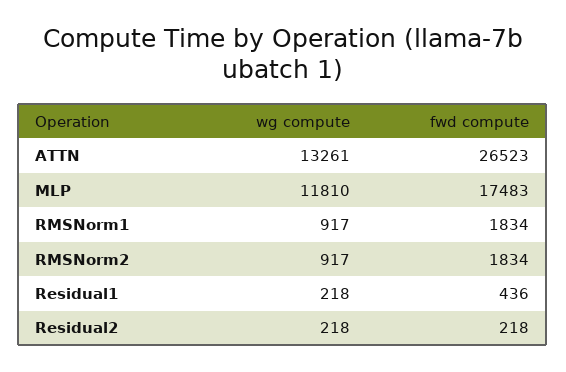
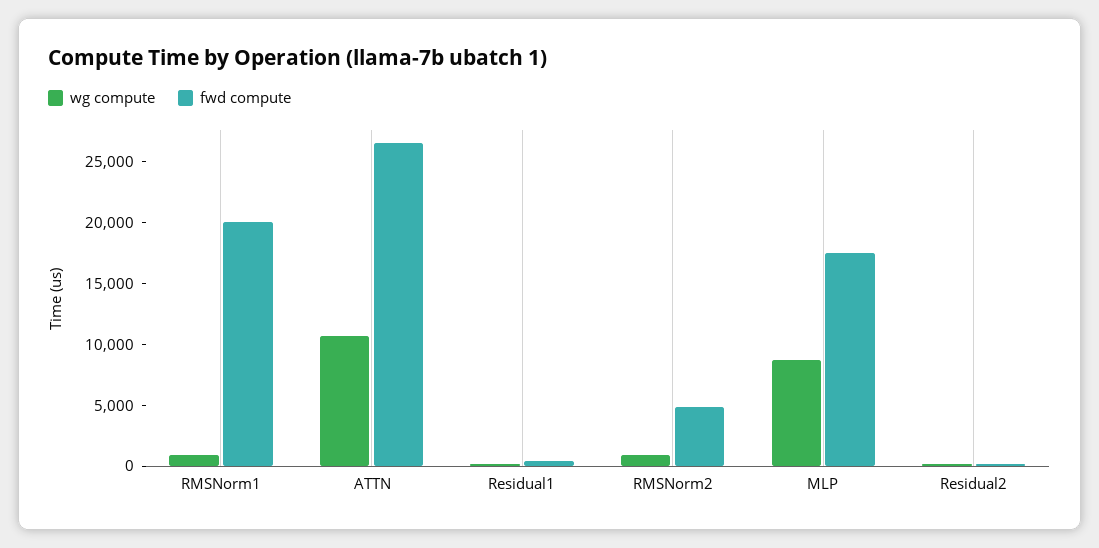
wg compute, ATTN: 13261 -> 11000
wg compute, MLP: 11810 -> 9000
fwd compute, RMSNorm1: 1834 -> 20000
fwd compute, RMSNorm2: 1834 -> 5000

